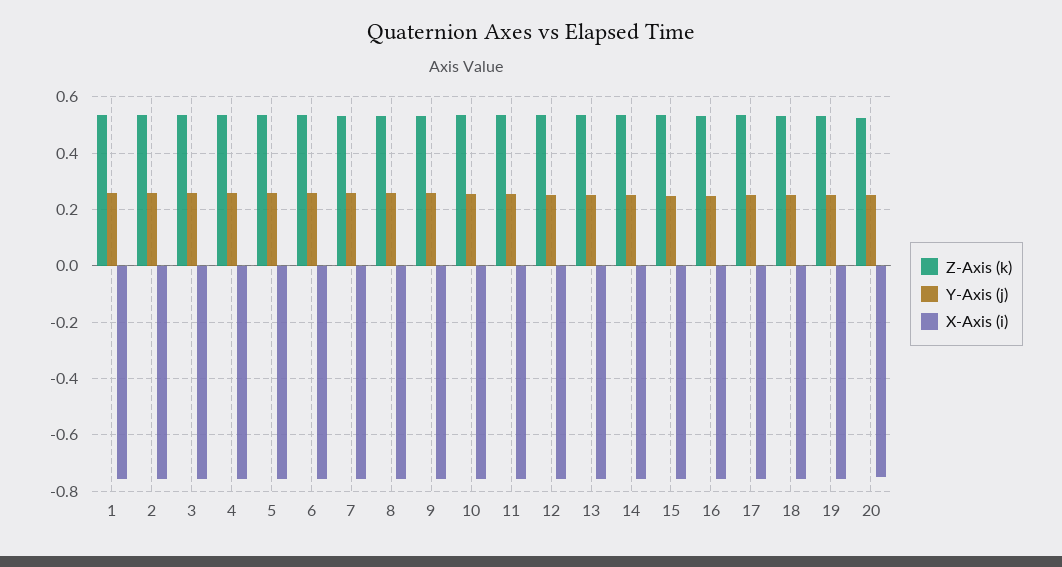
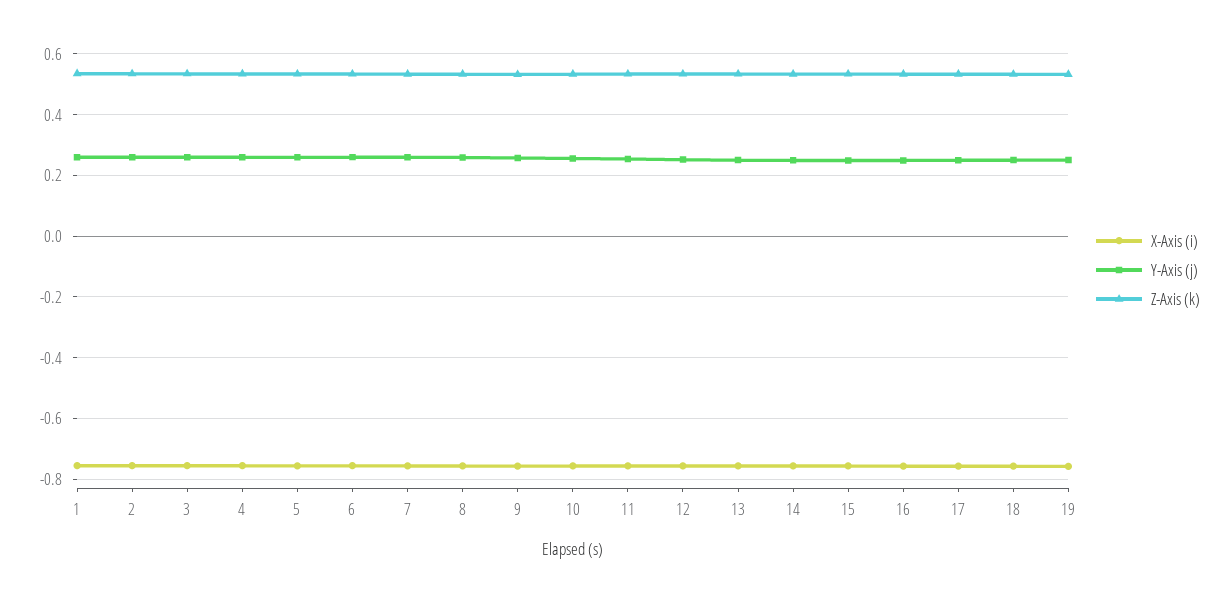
Z-Axis (k), 20: 0.525 -> none
Y-Axis (j), 20: 0.25 -> none
X-Axis (i), 20: -0.75 -> none

